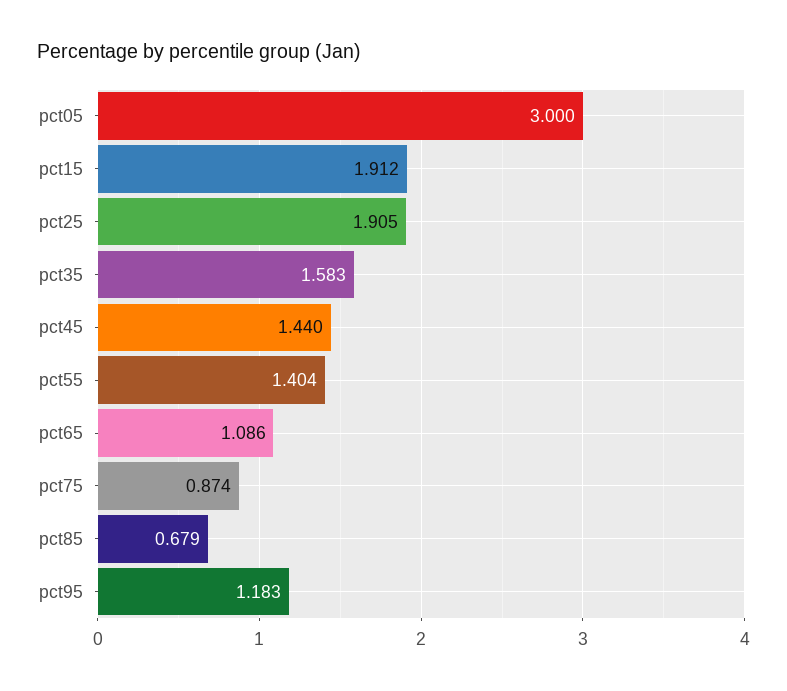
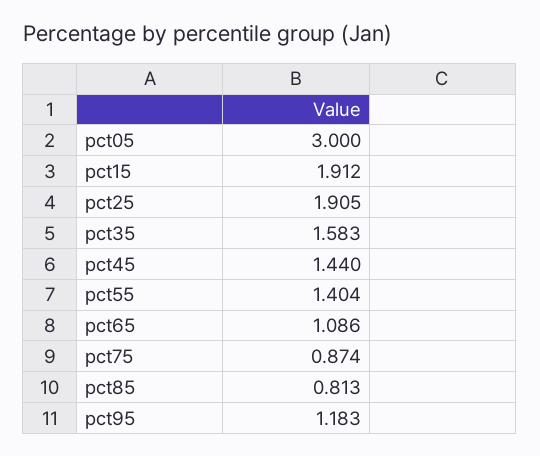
pct85: 0.679 -> 0.813

